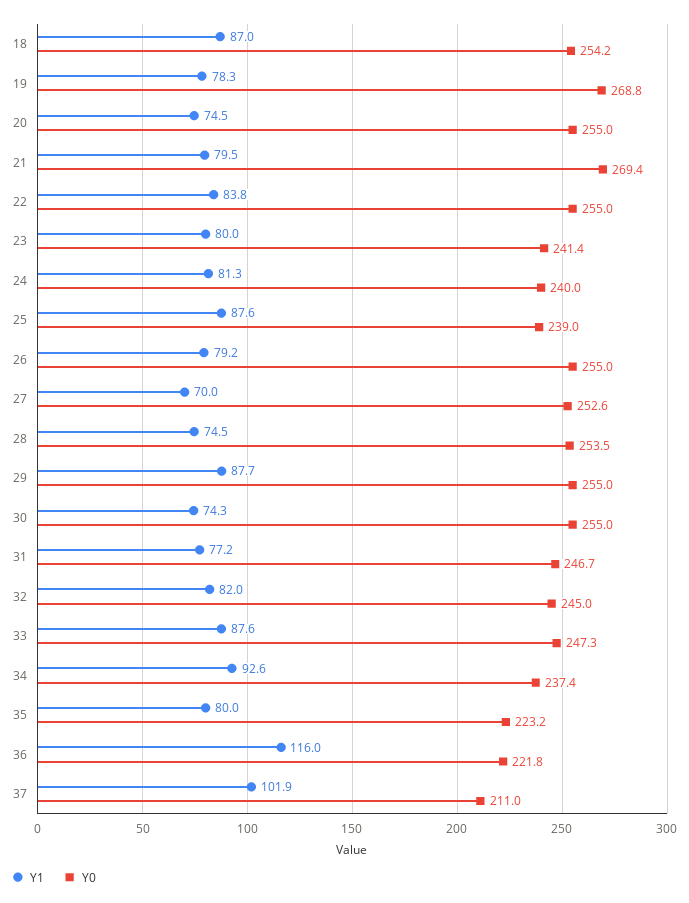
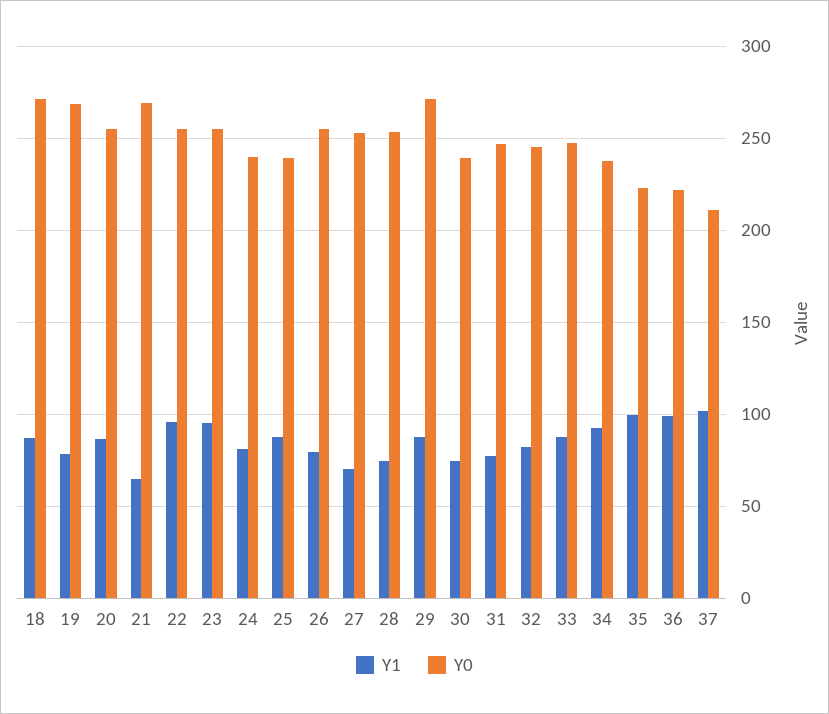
Y0, 18: 254.2 -> 270
Y1, 20: 74.5 -> 85
Y1, 21: 79.5 -> 65
Y1, 22: 83.8 -> 95
Y1, 23: 80 -> 95
Y0, 23: 241.4 -> 255
Y0, 29: 255 -> 270
Y0, 30: 255 -> 240
Y1, 35: 80 -> 100
Y1, 36: 116 -> 100

